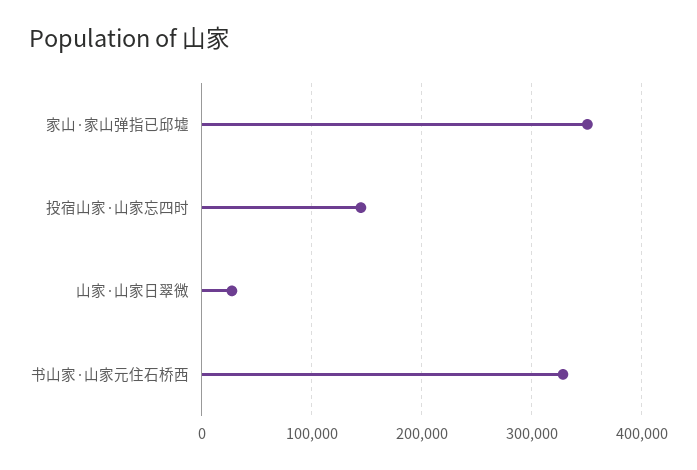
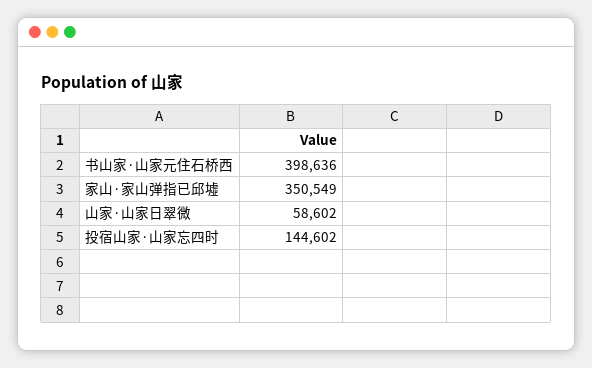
山家·山家日翠微: 30000 -> 58602
书山家·山家元住石桥西: 330000 -> 398636

